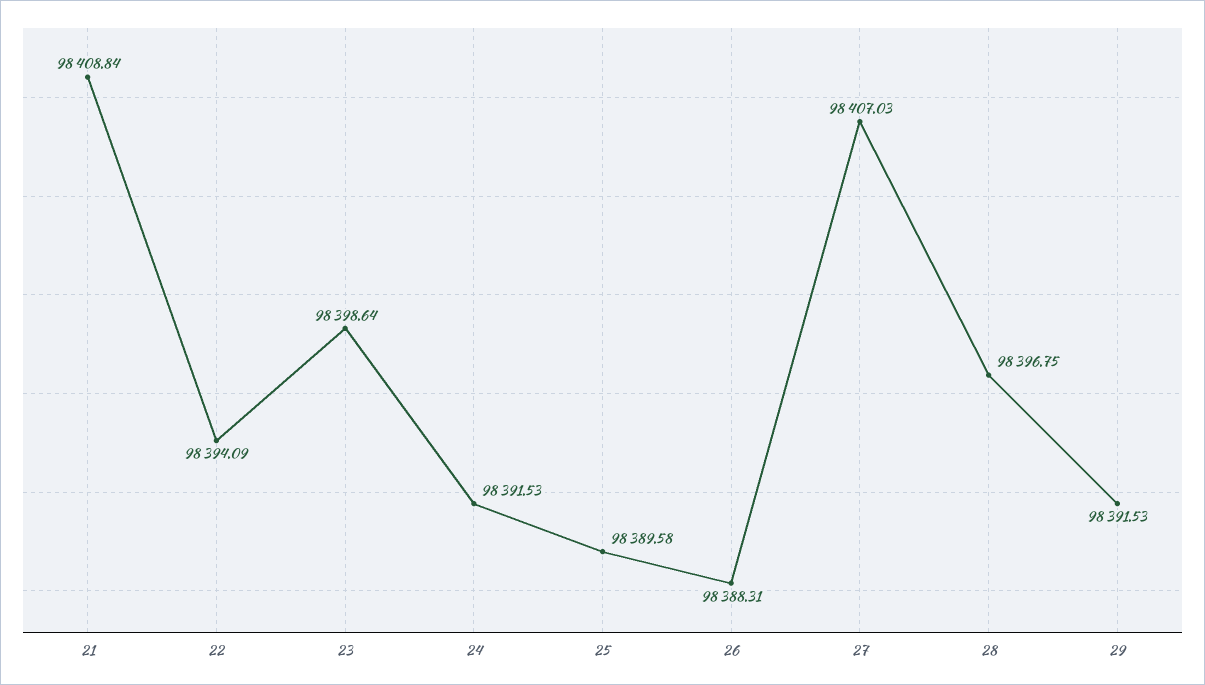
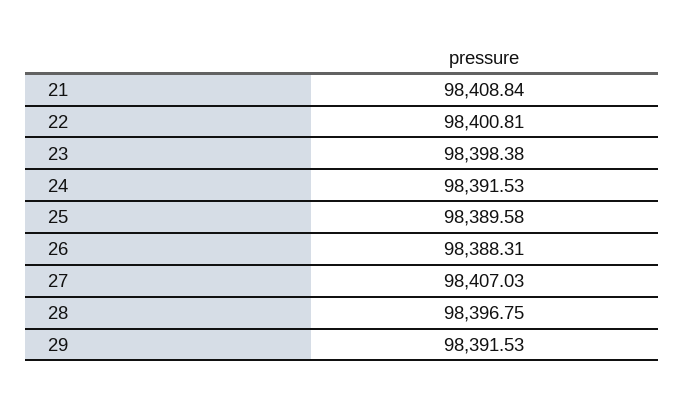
22: 98394.09 -> 98400.81
23: 98398.64 -> 98398.38

